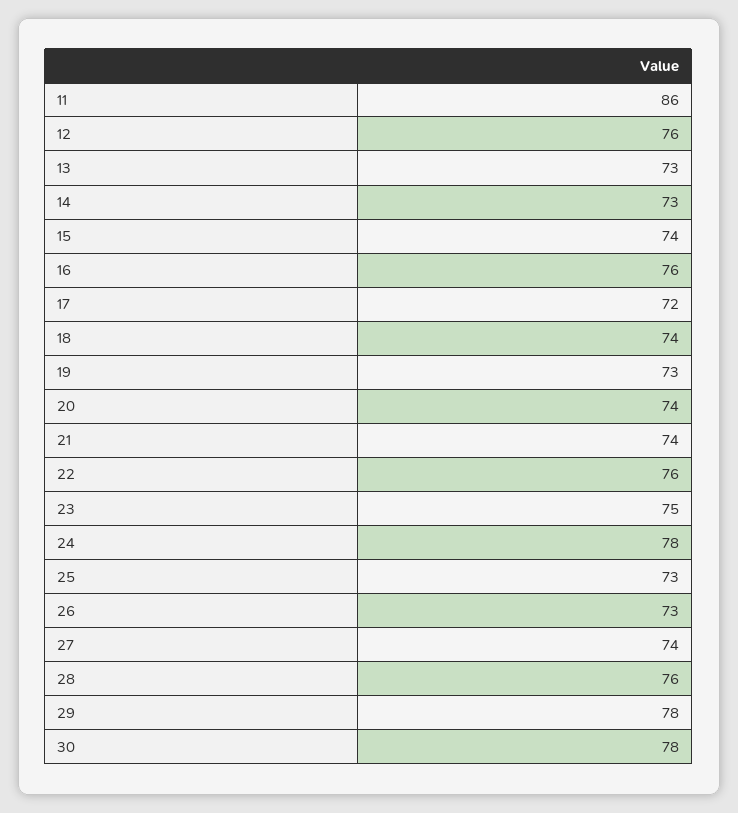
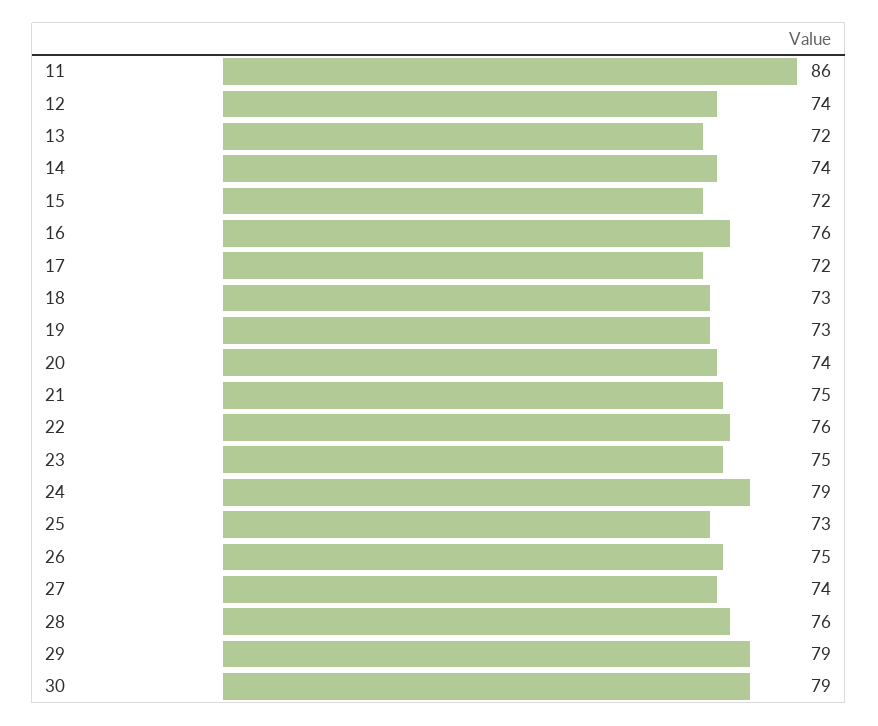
12: 76 -> 74
13: 73 -> 72
14: 73 -> 74
15: 74 -> 72
18: 74 -> 73
21: 74 -> 75
24: 78 -> 79
26: 73 -> 75
29: 78 -> 79
30: 78 -> 79

